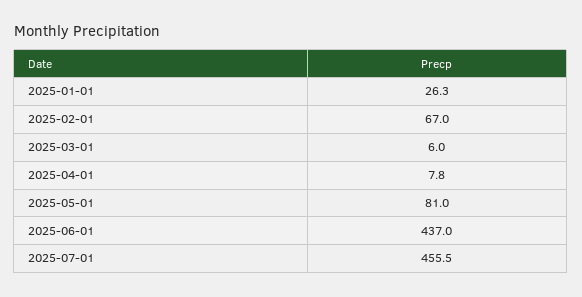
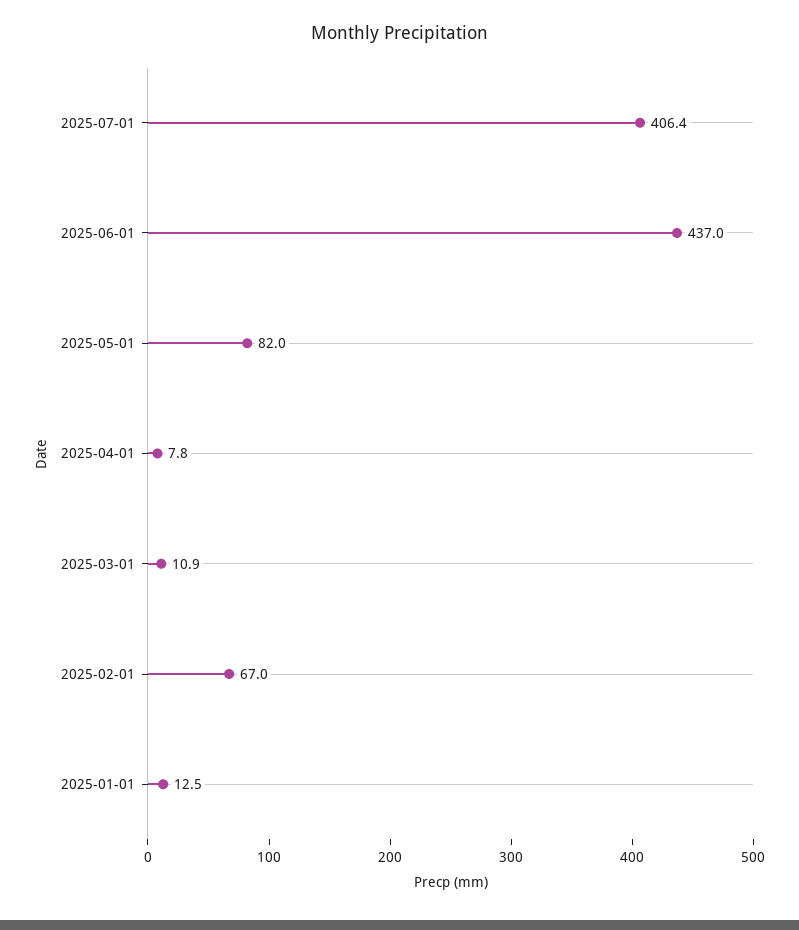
2025-01-01: 26.3 -> 12.5
2025-03-01: 6 -> 10.9
2025-05-01: 81 -> 82
2025-07-01: 455.5 -> 406.4

